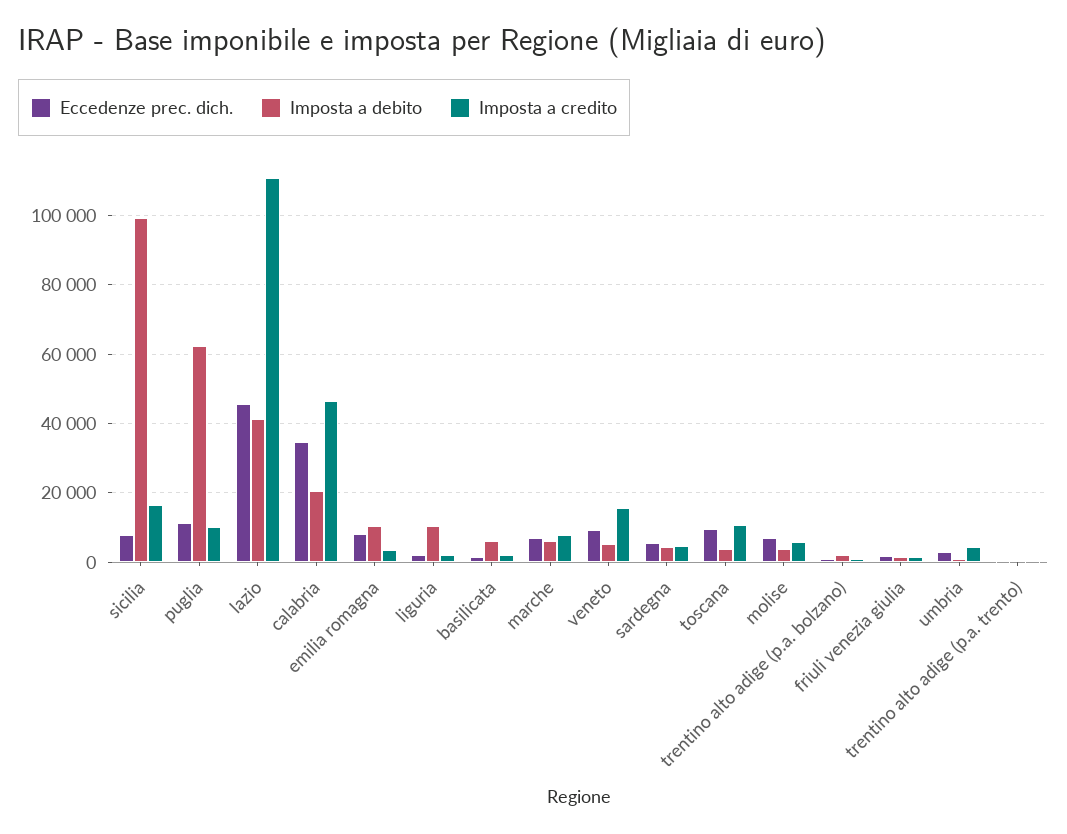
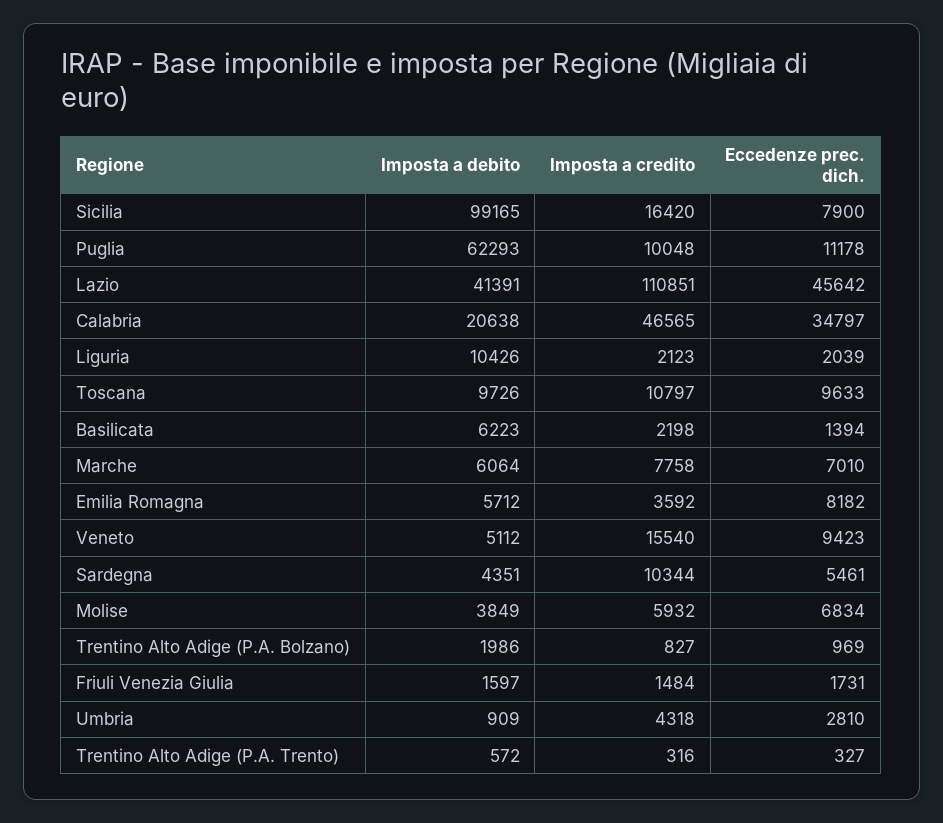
Imposta a debito, emilia romagna: 10000 -> 5712
Imposta a credito, sardegna: 4000 -> 10344
Imposta a debito, toscana: 4000 -> 9726

